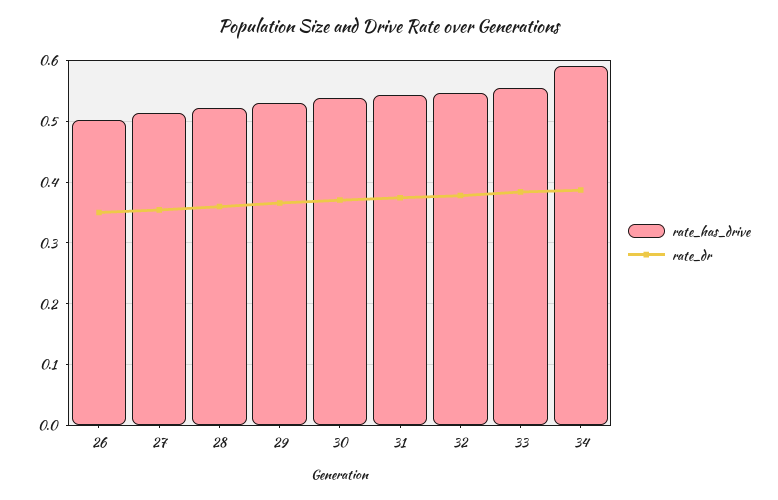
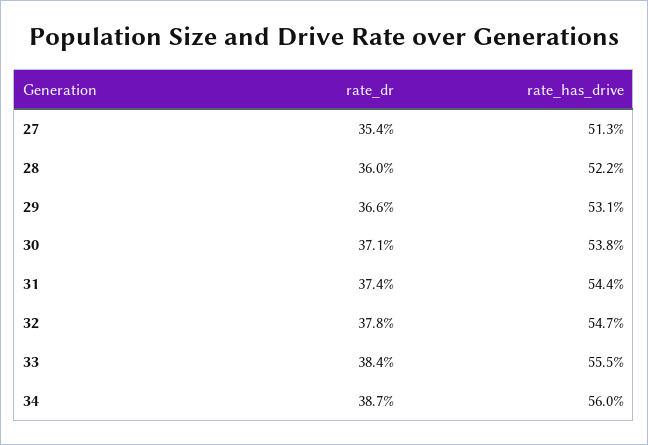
rate_has_drive, 26: 0.5 -> none
rate_dr, 26: 0.35 -> none
rate_has_drive, 34: 0.59 -> 0.56

